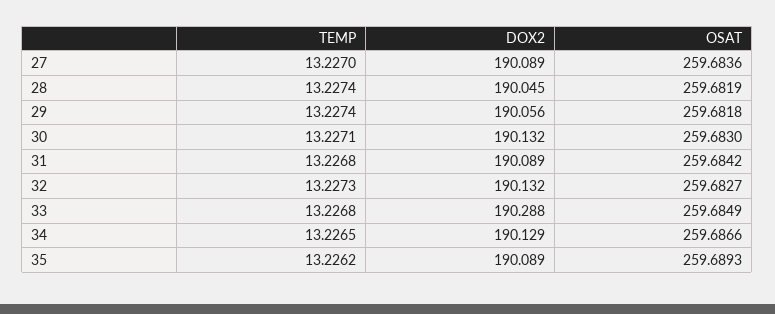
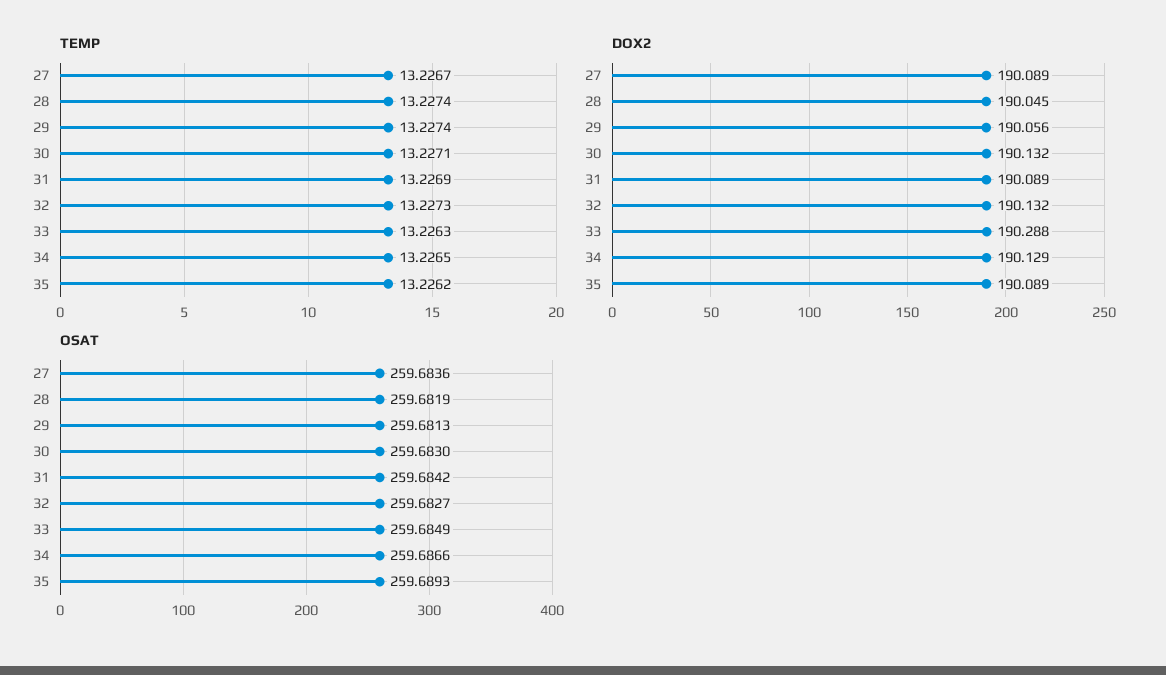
TEMP, 27: 13.227 -> 13.2267
OSAT, 29: 259.6818 -> 259.6813
TEMP, 31: 13.2268 -> 13.2269
TEMP, 33: 13.2268 -> 13.2263

